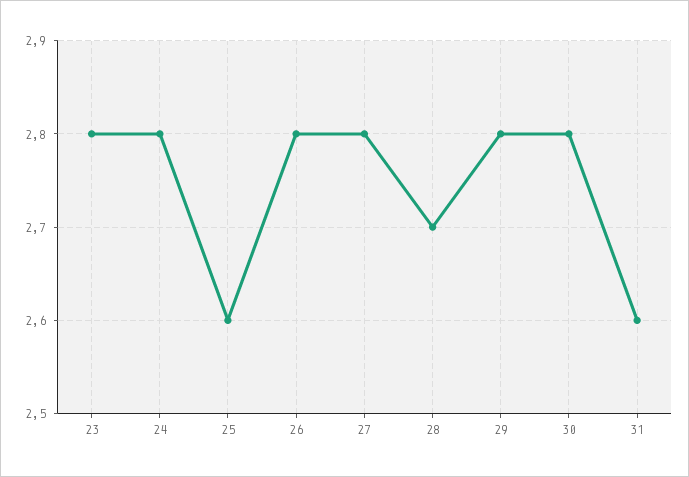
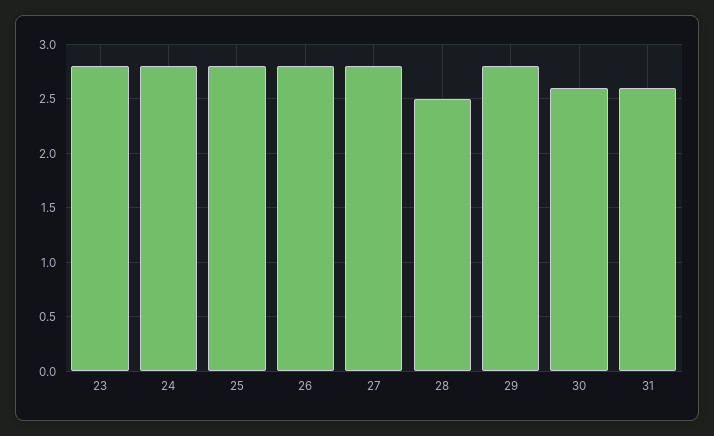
25: 2.6 -> 2.8
28: 2.7 -> 2.5
30: 2.8 -> 2.6

